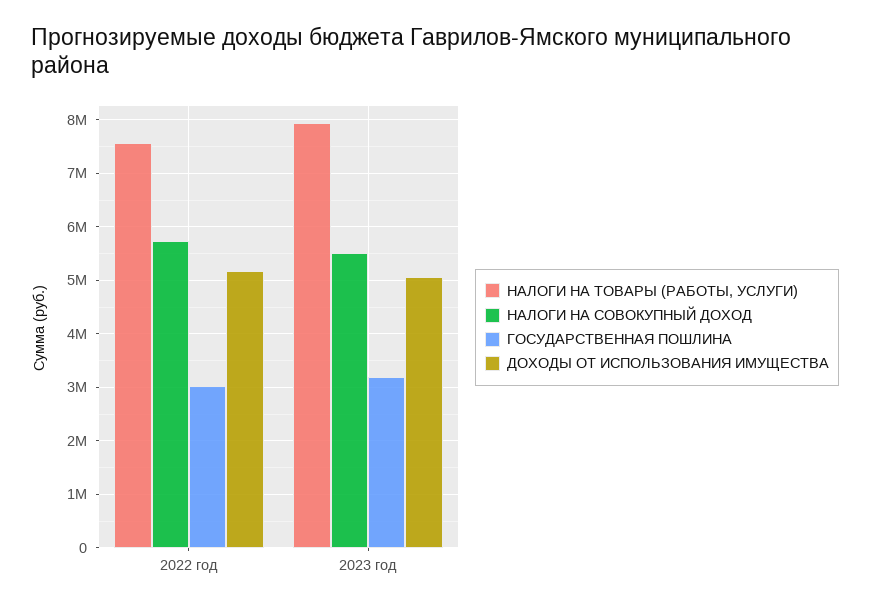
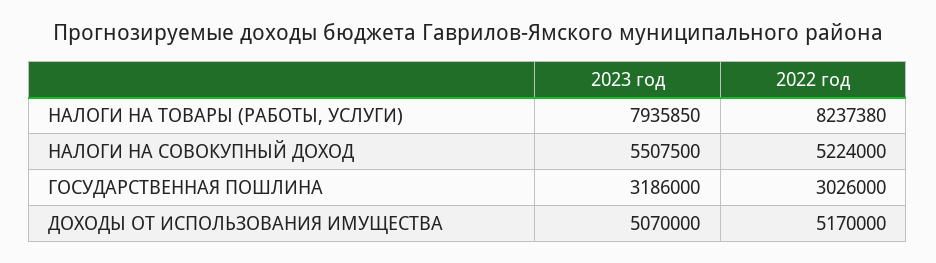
НАЛОГИ НА ТОВАРЫ (РАБОТЫ, УСЛУГИ), 2022 год: 7600000 -> 8237380
НАЛОГИ НА СОВОКУПНЫЙ ДОХОД, 2022 год: 5800000 -> 5224000

